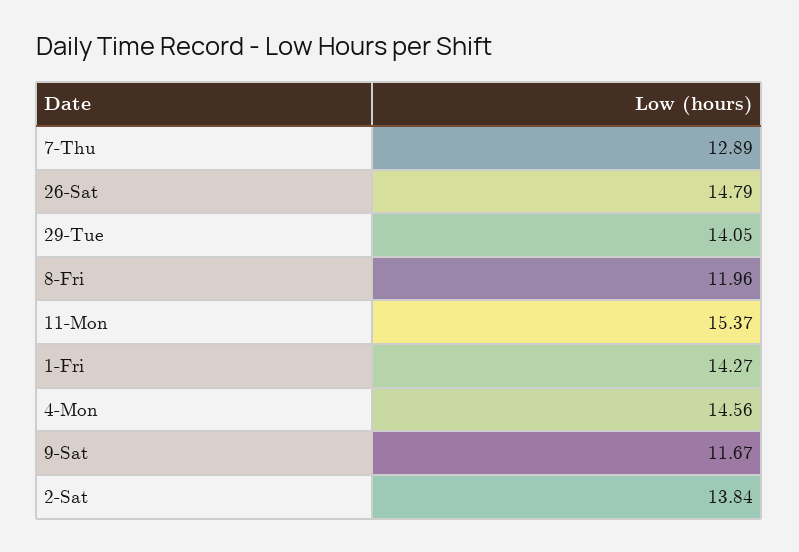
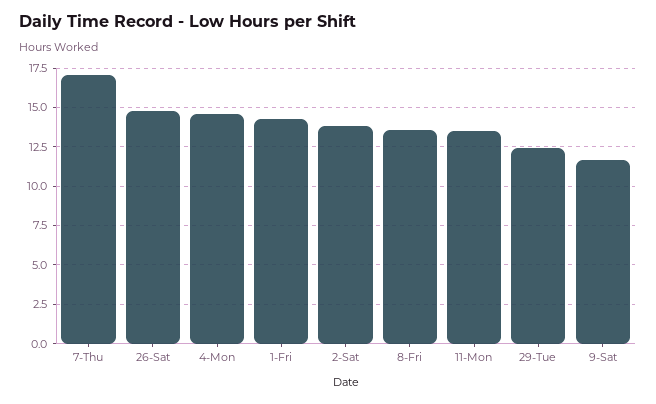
7-Thu: 12.89 -> 17
29-Tue: 14.05 -> 12.5
8-Fri: 11.96 -> 13.5
11-Mon: 15.37 -> 13.5

